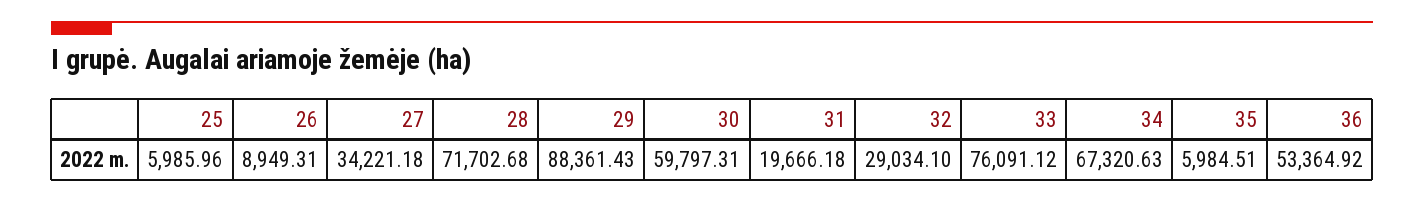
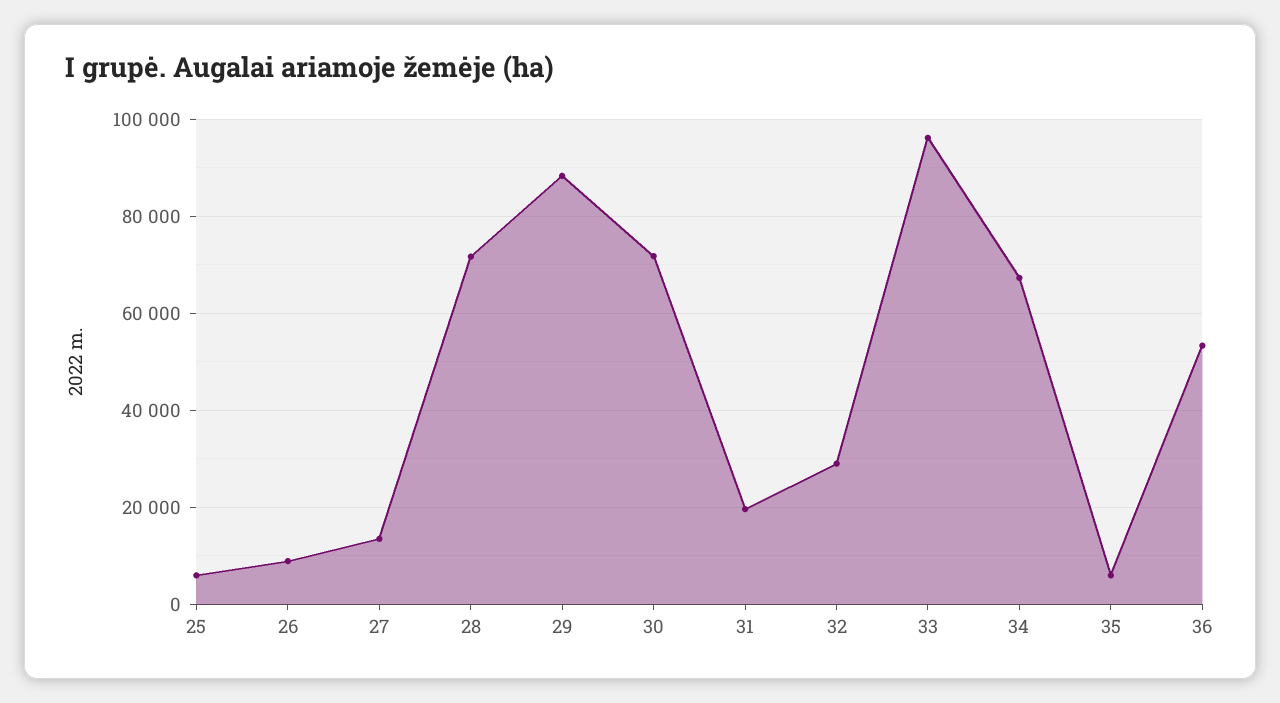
27: 34221.18 -> 14000
30: 59797.31 -> 72000
33: 76091.12 -> 96000

